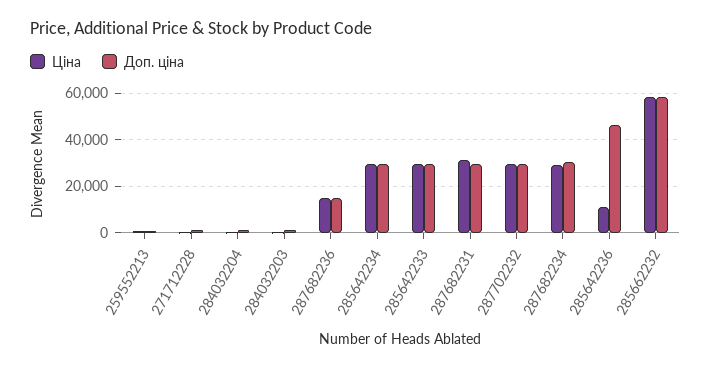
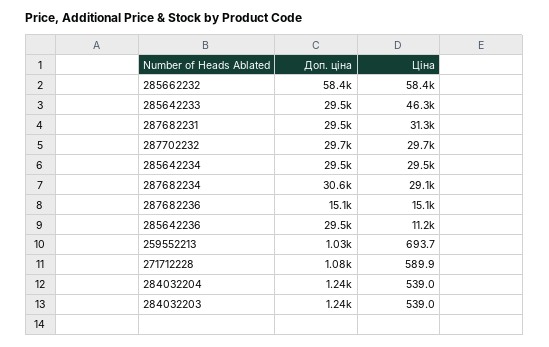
Ціна, 285642233: 30000 -> 46300
Доп. ціна, 285642236: 45000 -> 29500

